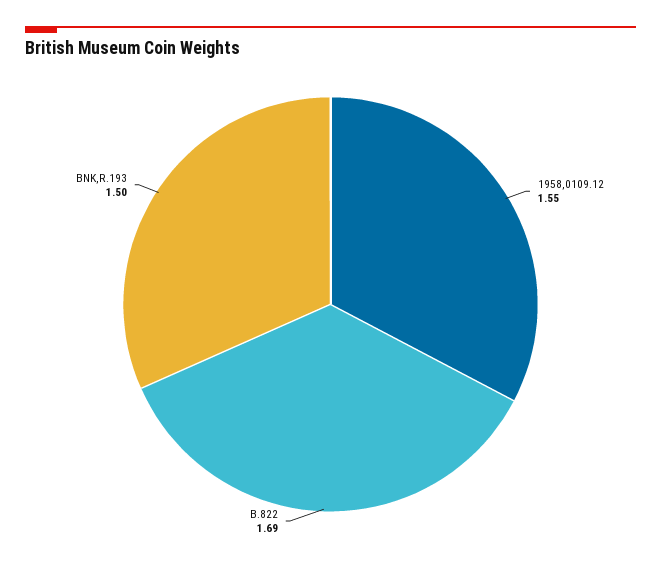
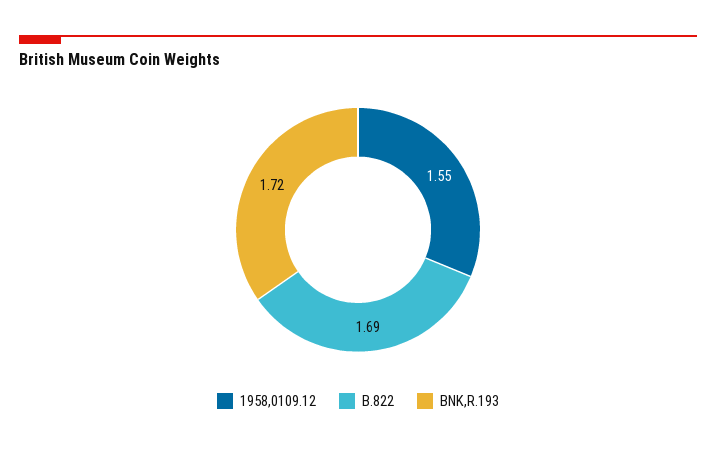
BNK,R.193: 1.5 -> 1.72

